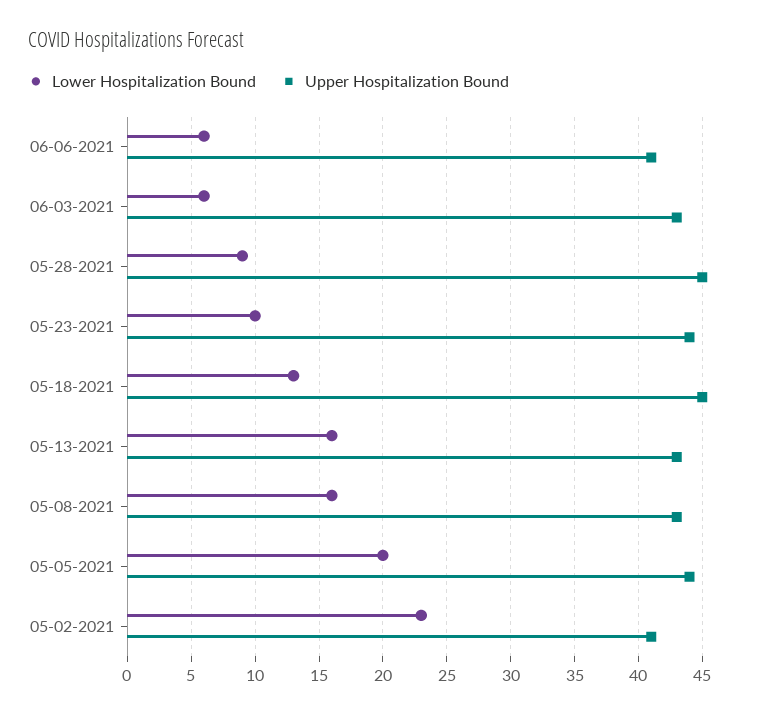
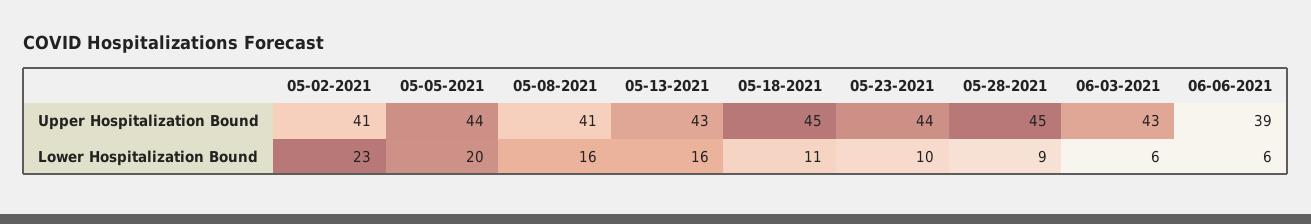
Upper Hospitalization Bound, 06-06-2021: 41 -> 39
Lower Hospitalization Bound, 05-18-2021: 13 -> 11
Upper Hospitalization Bound, 05-08-2021: 43 -> 41

